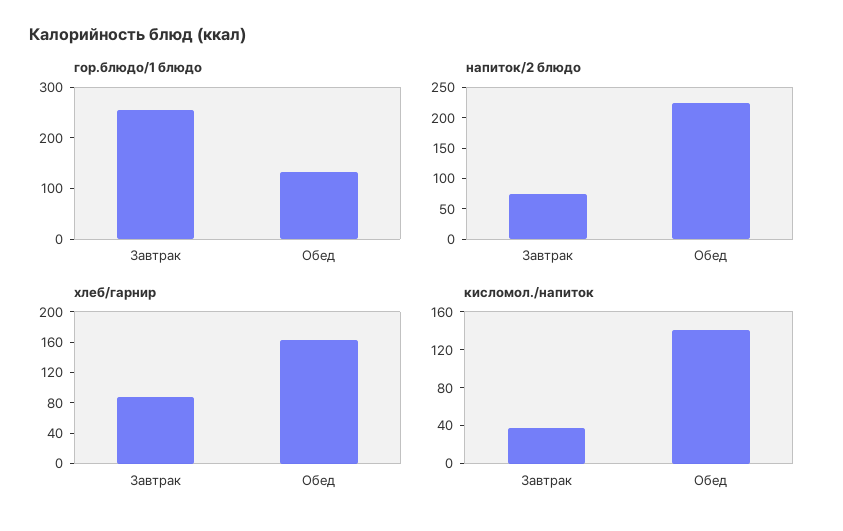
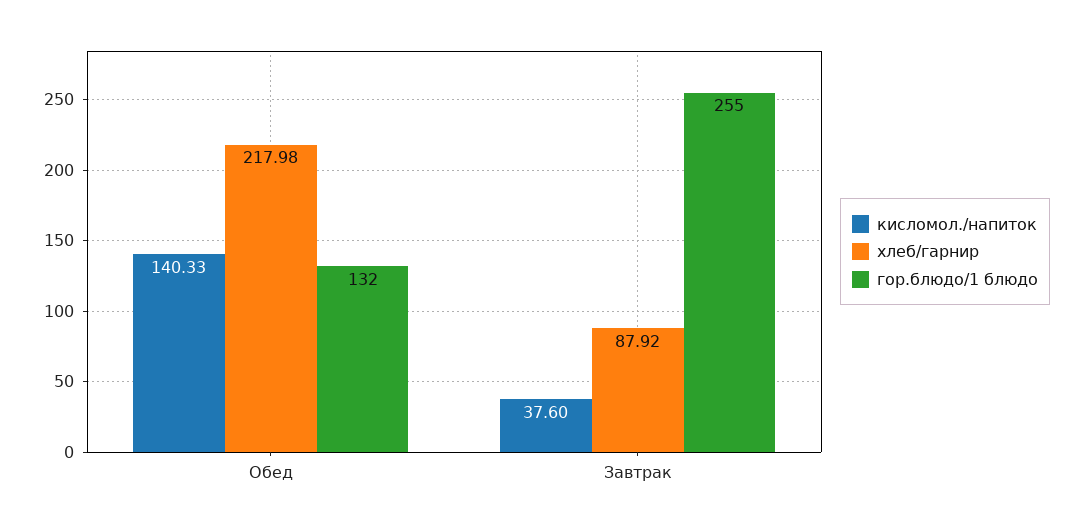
напиток/2 блюдо, Завтрак: 75 -> none
напиток/2 блюдо, Обед: 225 -> none
хлеб/гарнир, Обед: 160 -> 217.98

